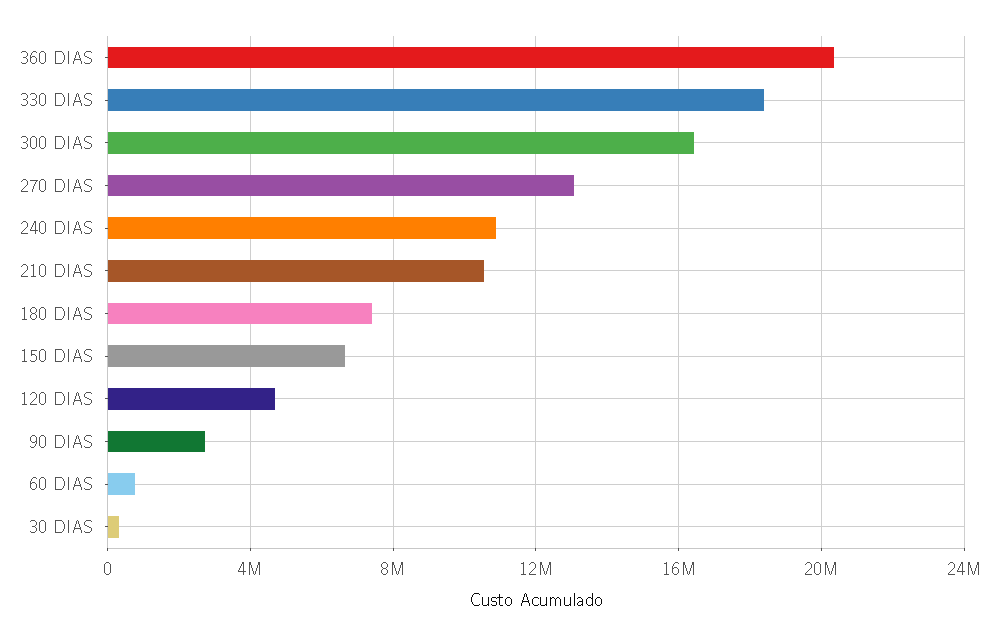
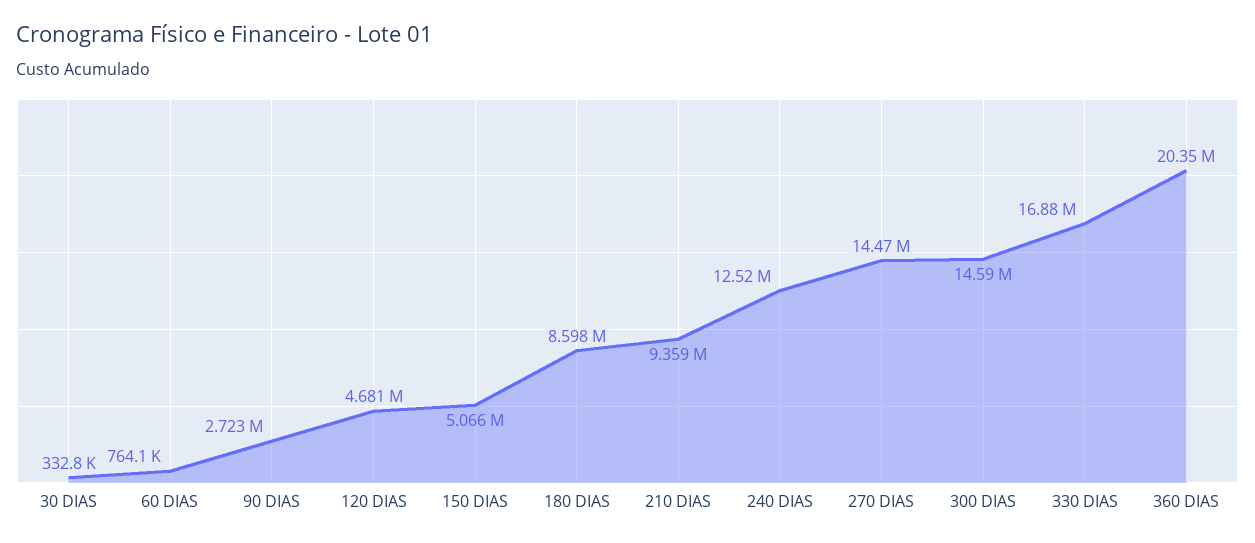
330 DIAS: 18500000 -> 16880000
300 DIAS: 16500000 -> 14590000
270 DIAS: 13000000 -> 14470000
240 DIAS: 11000000 -> 12520000
210 DIAS: 10500000 -> 9359000
180 DIAS: 7500000 -> 8598000
150 DIAS: 6500000 -> 5066000

